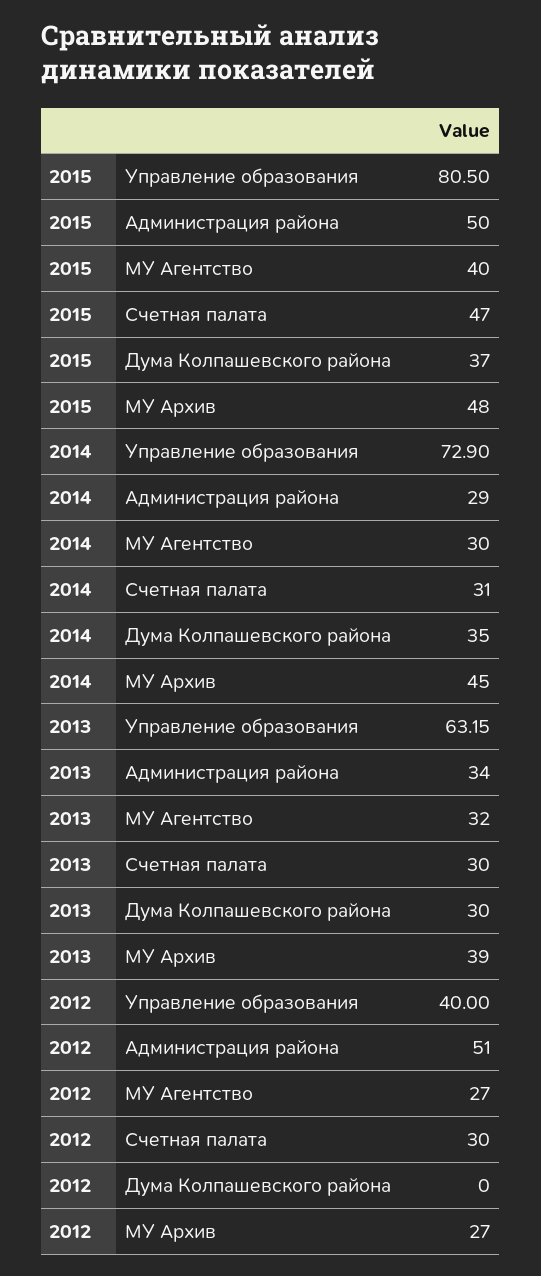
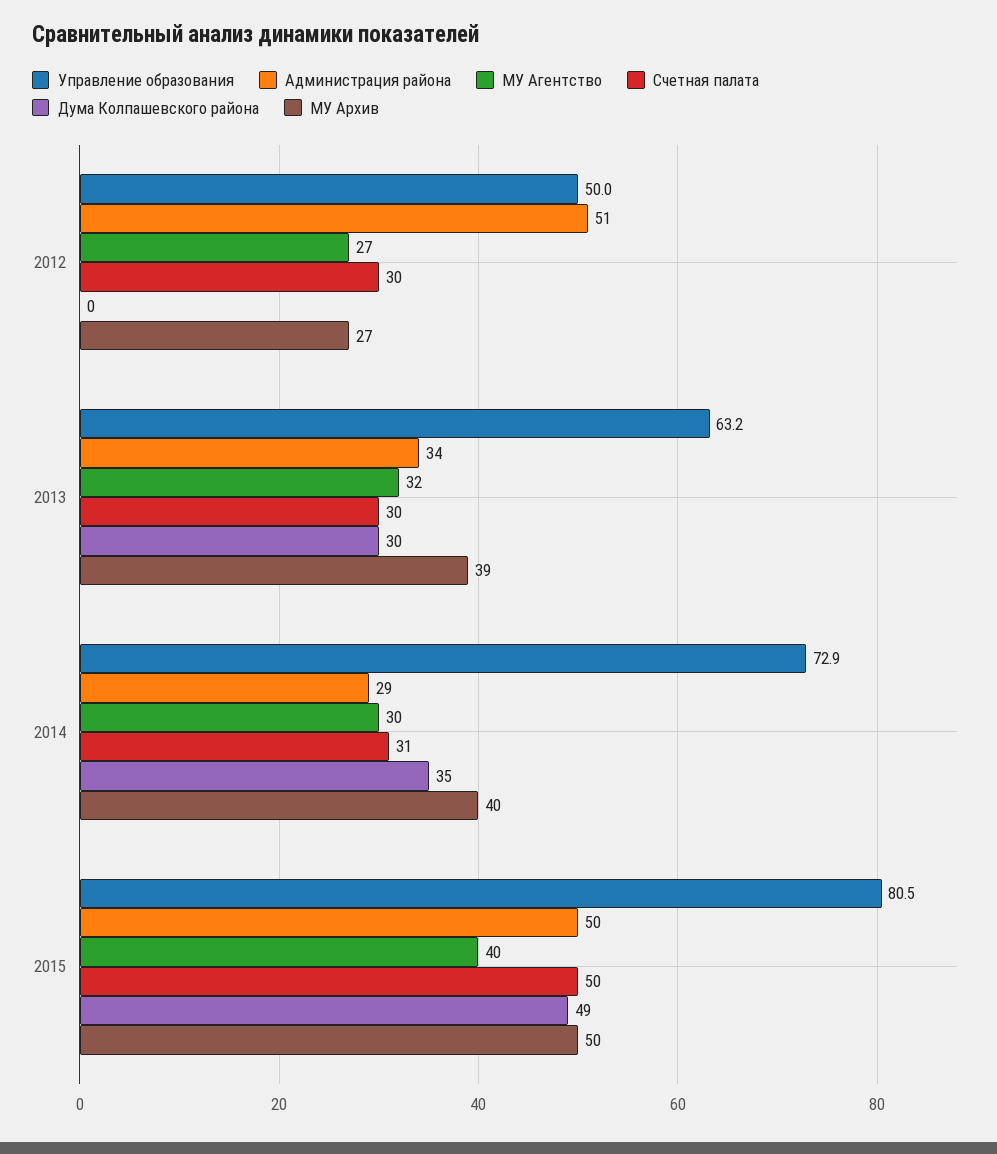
Счетная палата, 2015: 47 -> 50
Дума Колпашевского района, 2015: 37 -> 49
МУ Архив, 2015: 48 -> 50
МУ Архив, 2014: 45 -> 40
Управление образования, 2012: 40 -> 50

